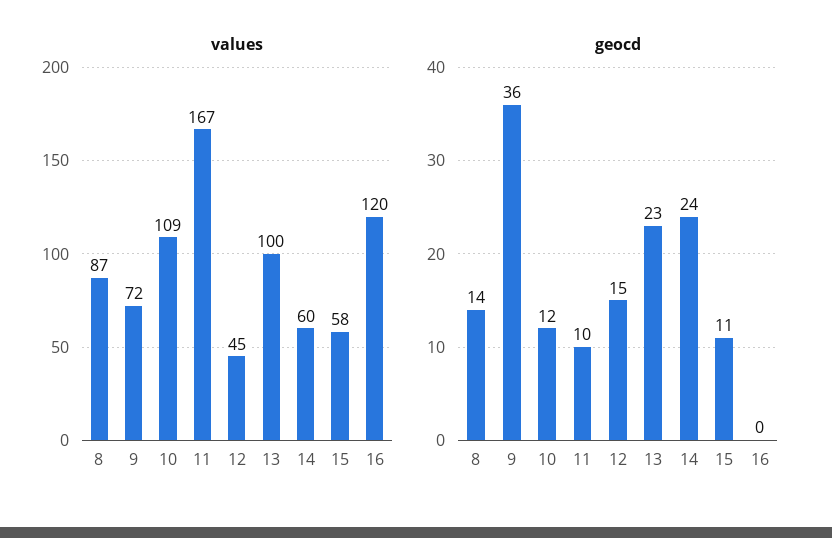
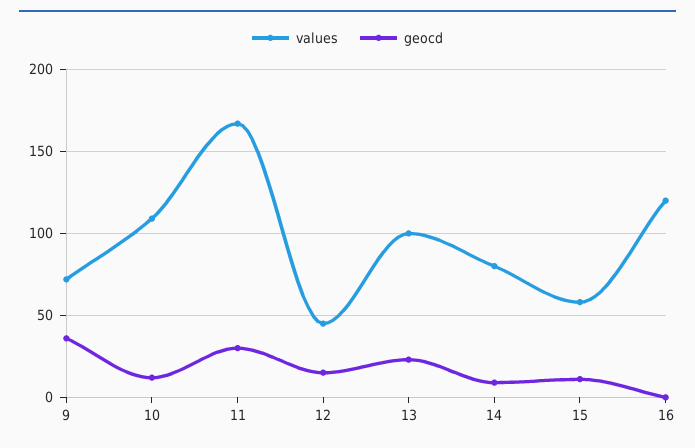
values, 8: 87 -> none
values, 14: 60 -> 80
geocd, 8: 14 -> none
geocd, 11: 10 -> 30
geocd, 14: 24 -> 10

